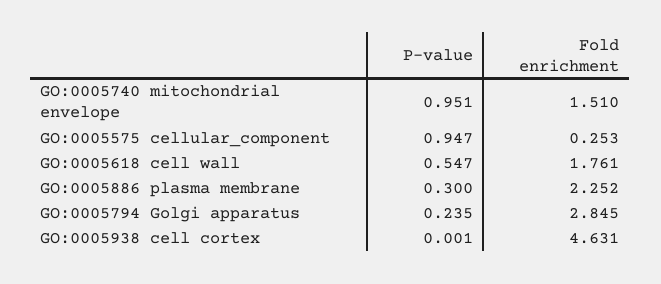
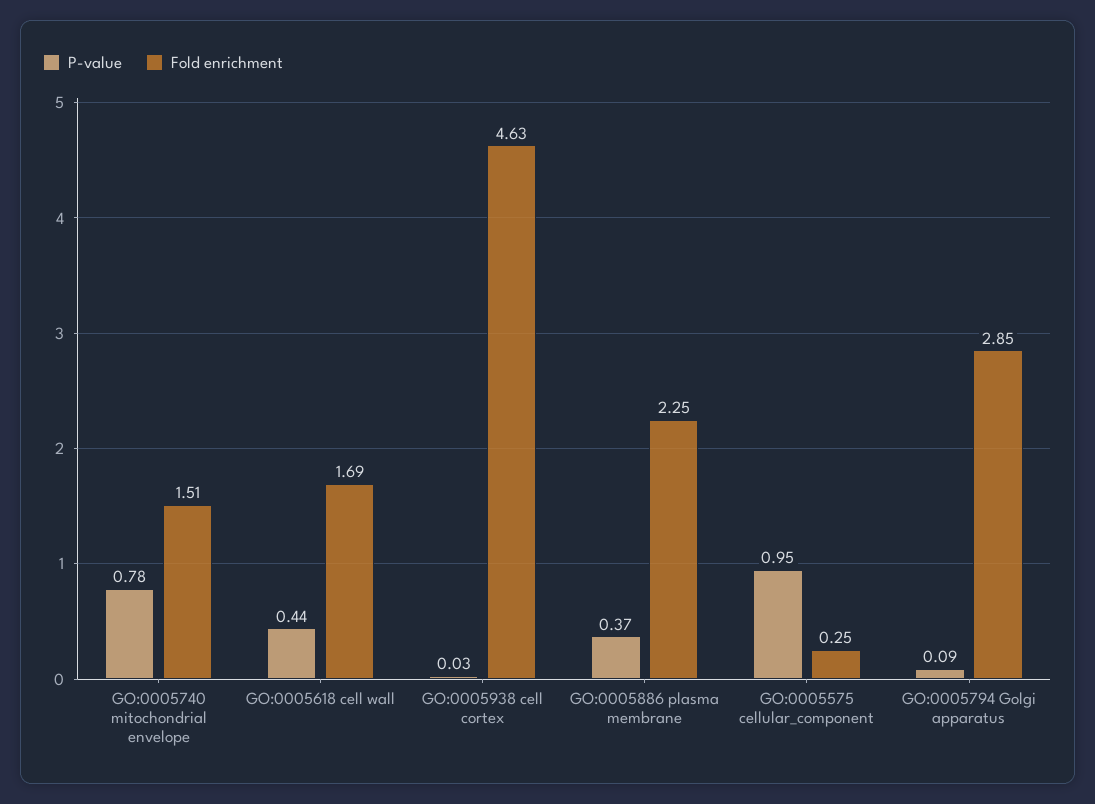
P-value, GO:0005740 mitochondrial envelope: 0.951 -> 0.78
P-value, GO:0005618 cell wall: 0.547 -> 0.44
Fold enrichment, GO:0005618 cell wall: 1.761 -> 1.69
P-value, GO:0005886 plasma membrane: 0.3 -> 0.37
P-value, GO:0005794 Golgi apparatus: 0.235 -> 0.09
P-value, GO:0005938 cell cortex: 0.001 -> 0.03

